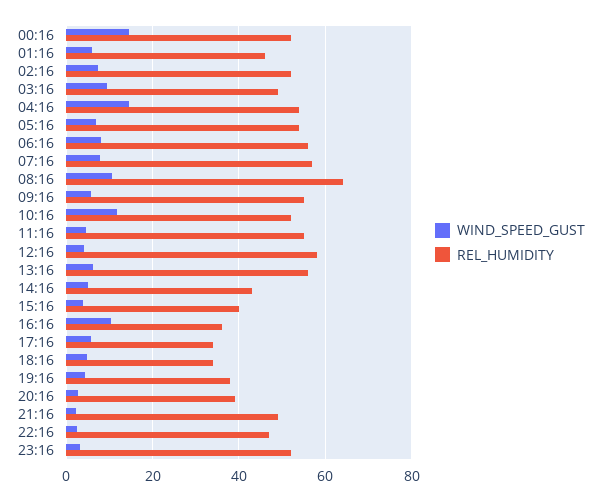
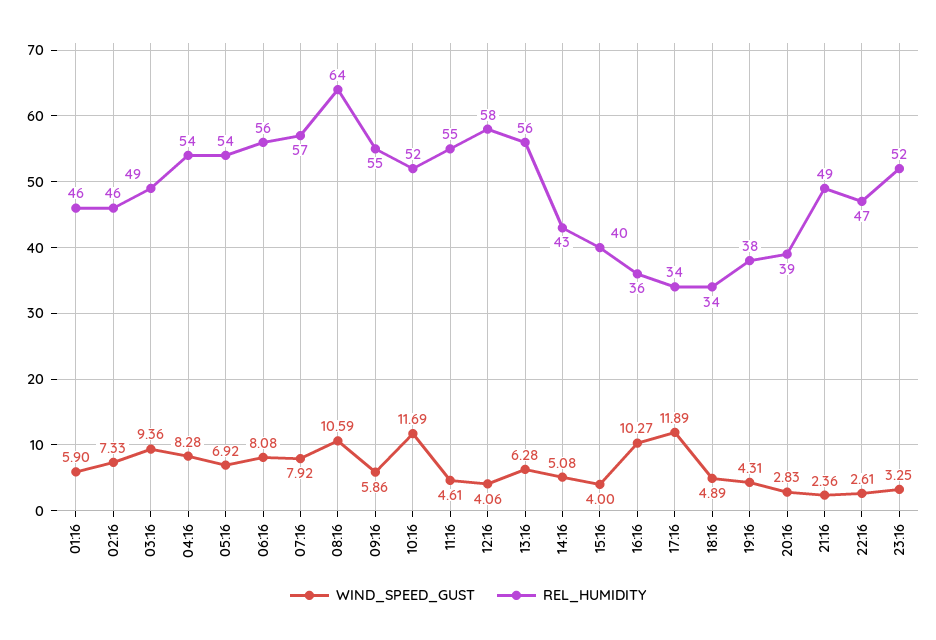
WIND_SPEED_GUST, 00:16: 14 -> none
REL_HUMIDITY, 00:16: 52 -> none
REL_HUMIDITY, 02:16: 52 -> 46
WIND_SPEED_GUST, 04:16: 14 -> 8.28
WIND_SPEED_GUST, 17:16: 6 -> 11.89

